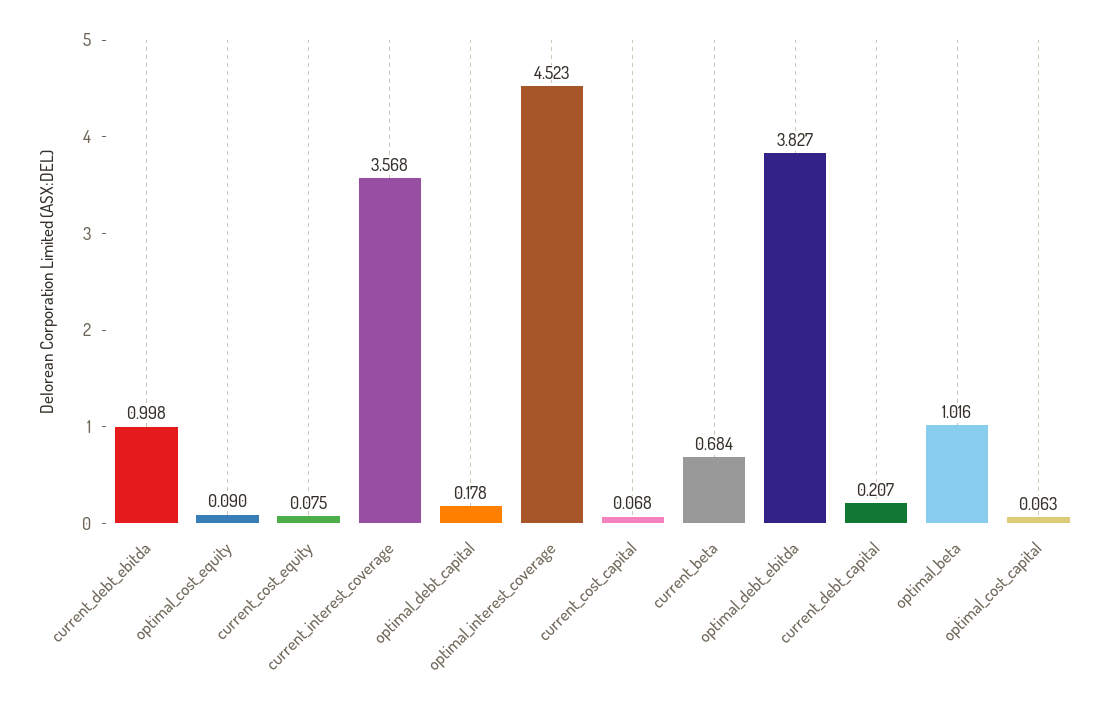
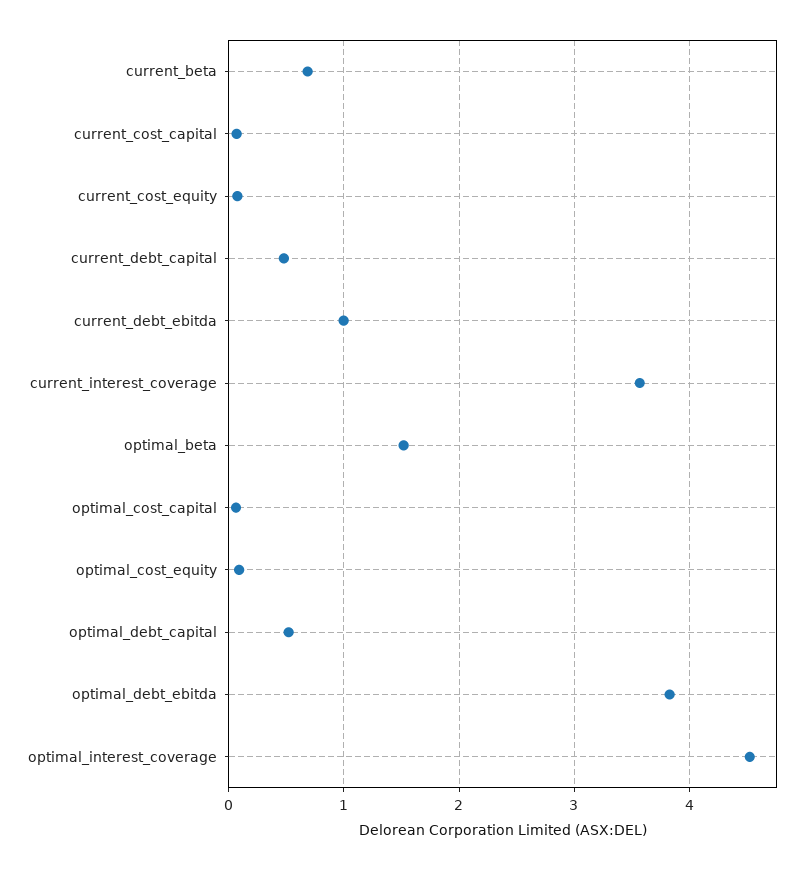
optimal_debt_capital: 0.178 -> 0.5
current_debt_capital: 0.207 -> 0.5
optimal_beta: 1.016 -> 1.5

